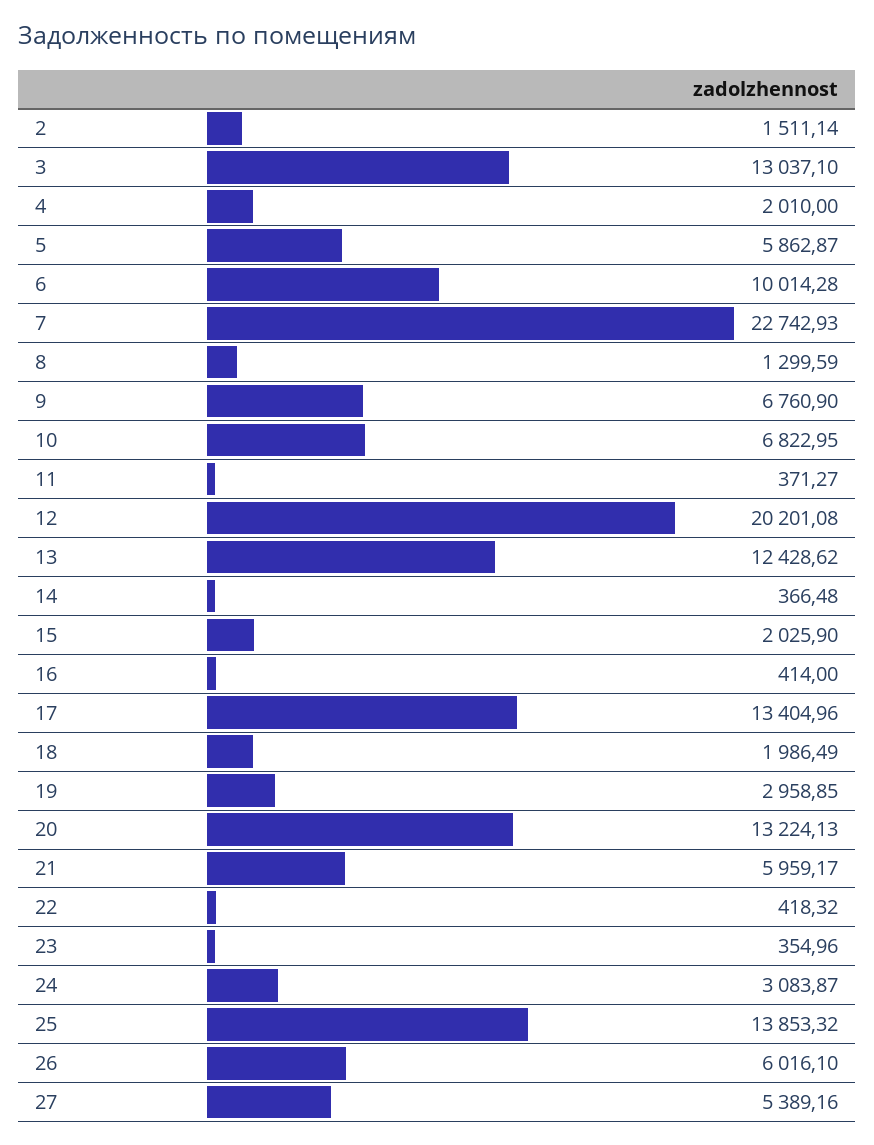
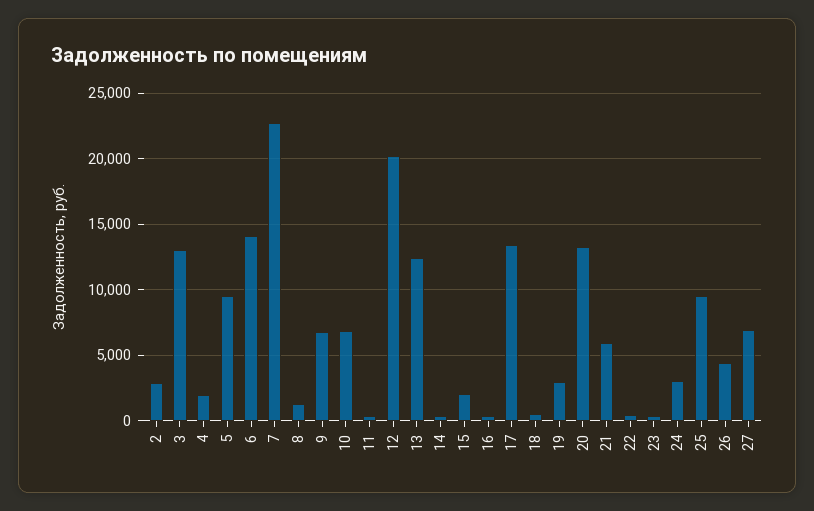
2: 1511.14 -> 3000
5: 5862.87 -> 9500
6: 10014.28 -> 14000
18: 1986.49 -> 500
25: 13853.32 -> 9500
26: 6016.1 -> 4500
27: 5389.16 -> 7000

